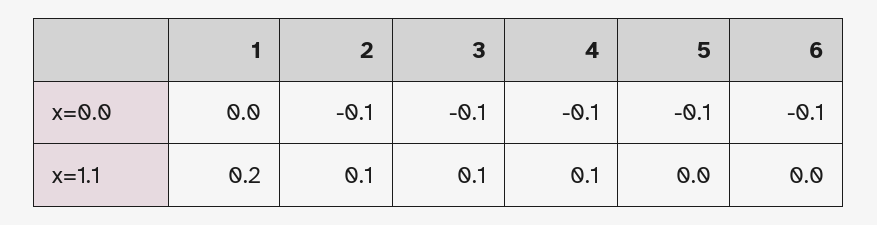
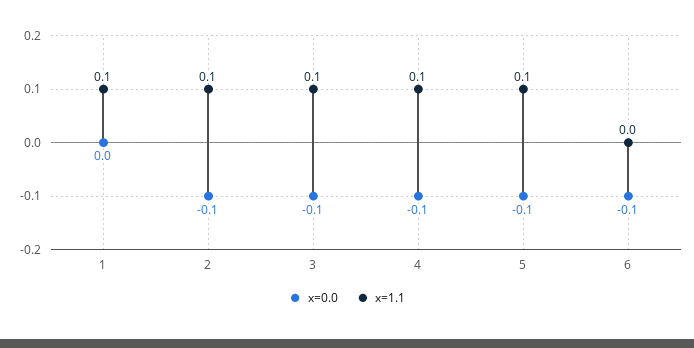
x=1.1, 1: 0.2 -> 0.1
x=1.1, 5: 0 -> 0.1

